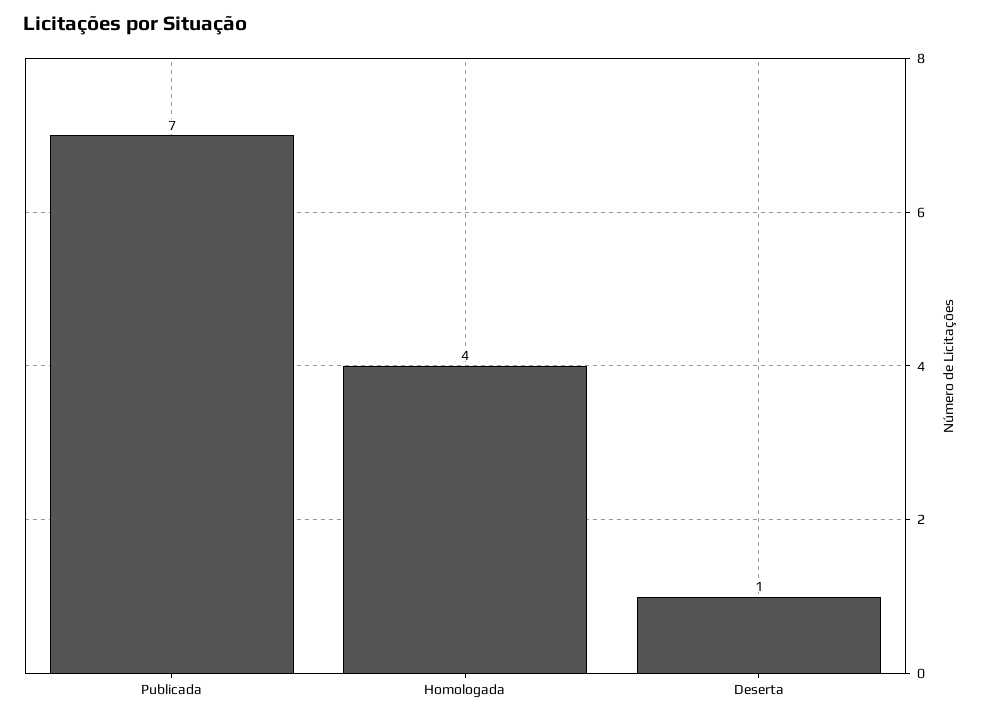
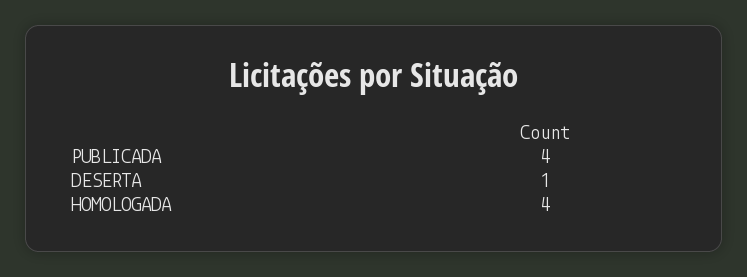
Publicada: 7 -> 4

